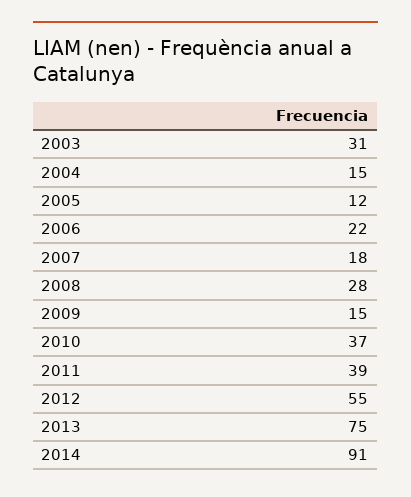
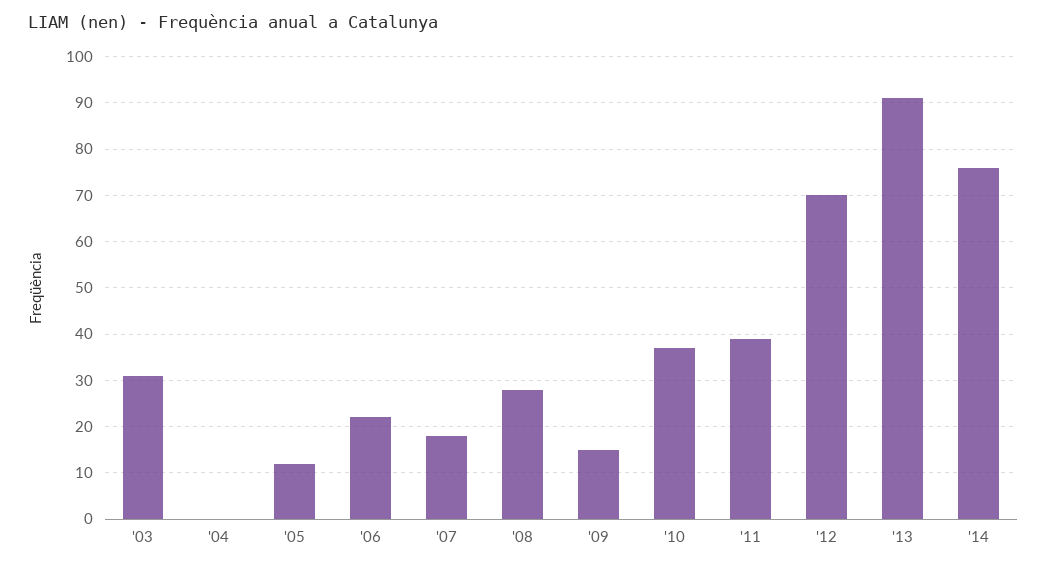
2004: 15 -> 0
2012: 55 -> 70
2013: 75 -> 90
2014: 91 -> 75

